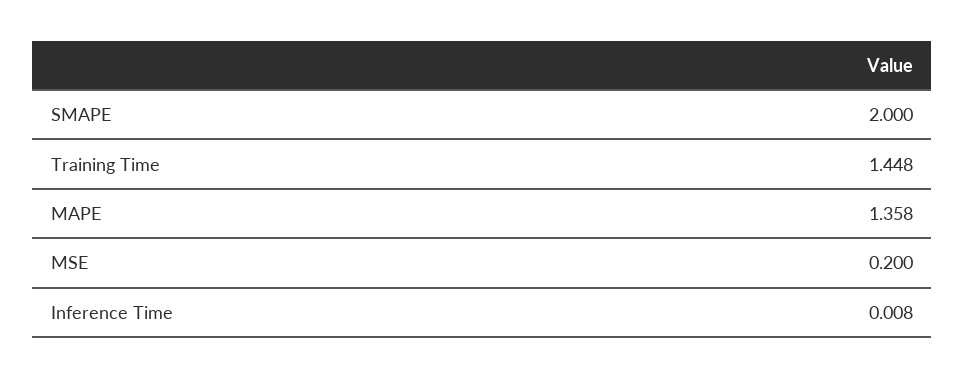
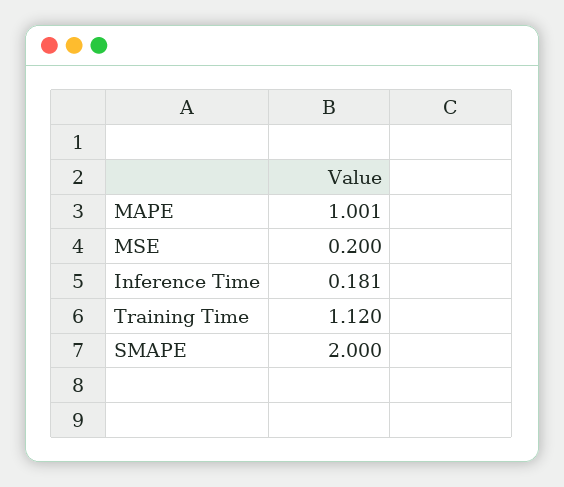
Training Time: 1.448 -> 1.12
MAPE: 1.358 -> 1.001
Inference Time: 0.008 -> 0.181

